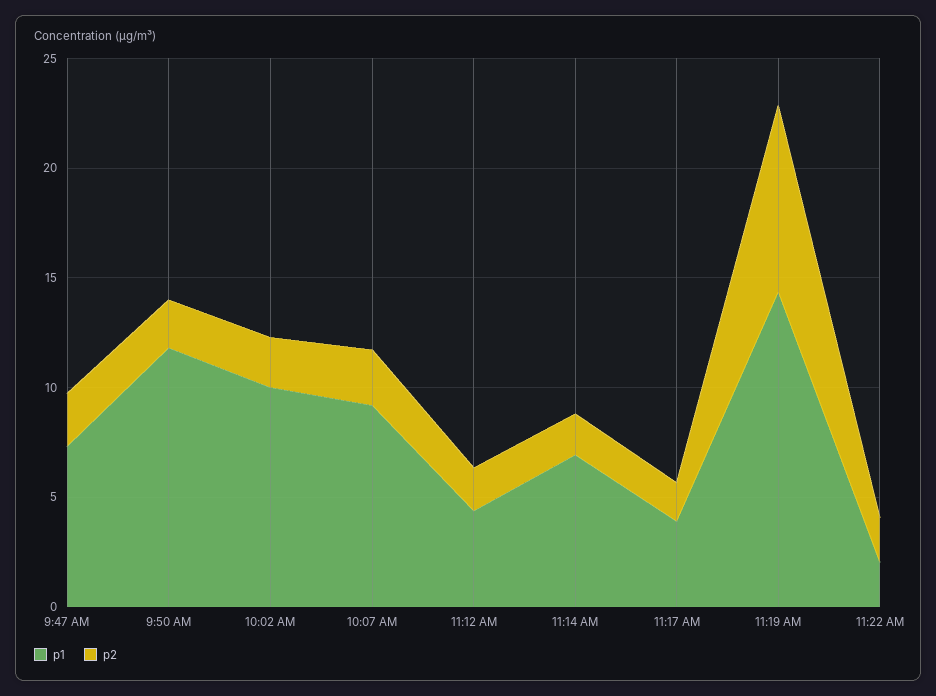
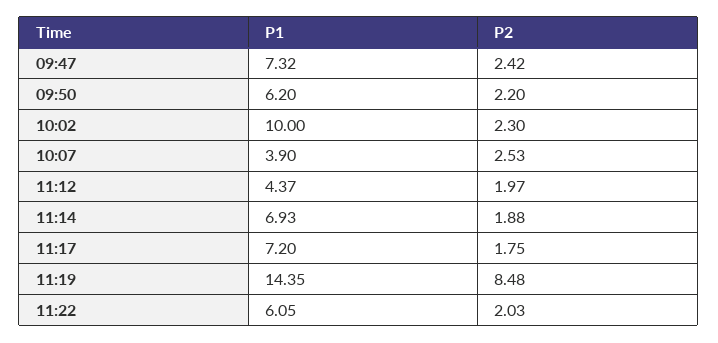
p1, 9:50 AM: 12 -> 6.2
p1, 10:07 AM: 9 -> 3.9
p1, 11:17 AM: 4 -> 7.2
p1, 11:22 AM: 2 -> 6.05

